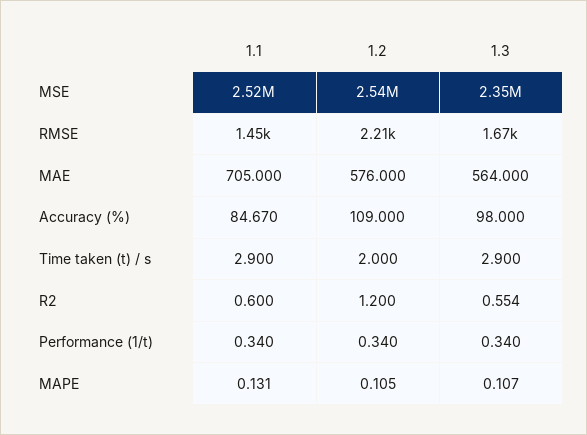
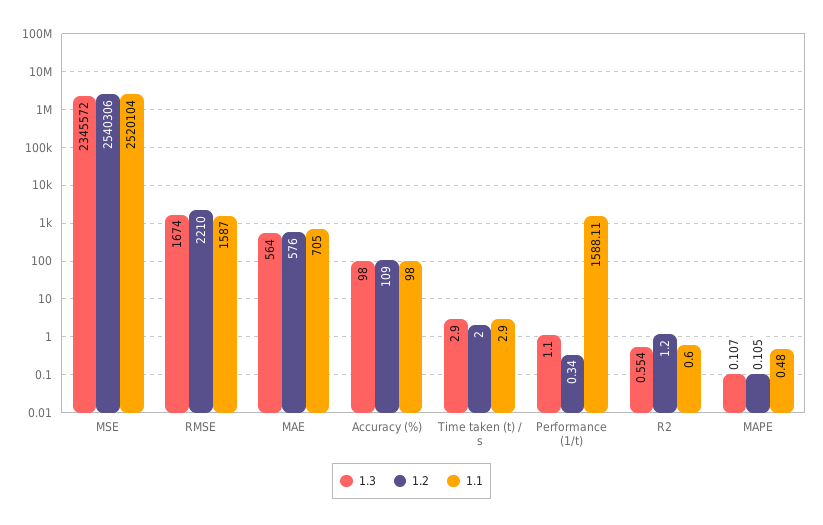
1.1, RMSE: 1450 -> 1587
1.1, Accuracy (%): 84.67 -> 98
1.1, Performance (1/t): 0.34 -> 1588.11
1.3, Performance (1/t): 0.34 -> 1.1
1.1, MAPE: 0.131 -> 0.48

